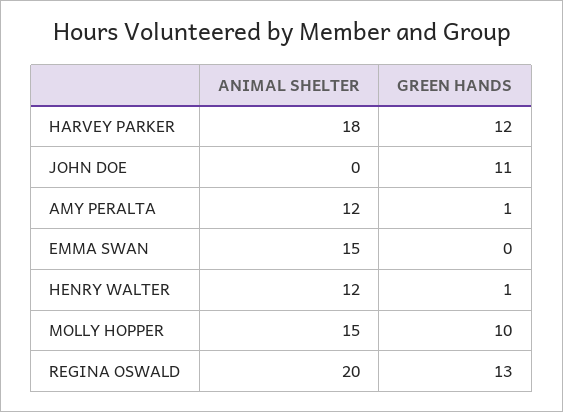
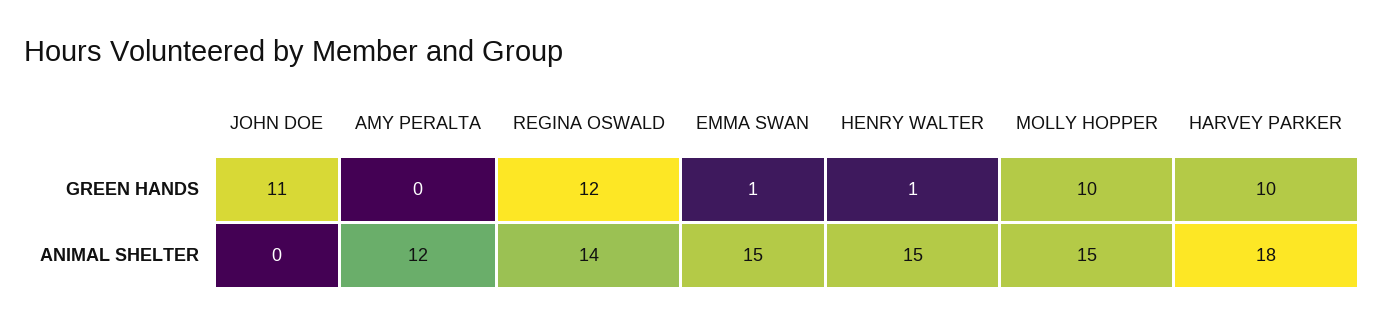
GREEN HANDS, HARVEY PARKER: 12 -> 10
GREEN HANDS, AMY PERALTA: 1 -> 0
GREEN HANDS, EMMA SWAN: 0 -> 1
ANIMAL SHELTER, HENRY WALTER: 12 -> 15
ANIMAL SHELTER, REGINA OSWALD: 20 -> 14
GREEN HANDS, REGINA OSWALD: 13 -> 12

